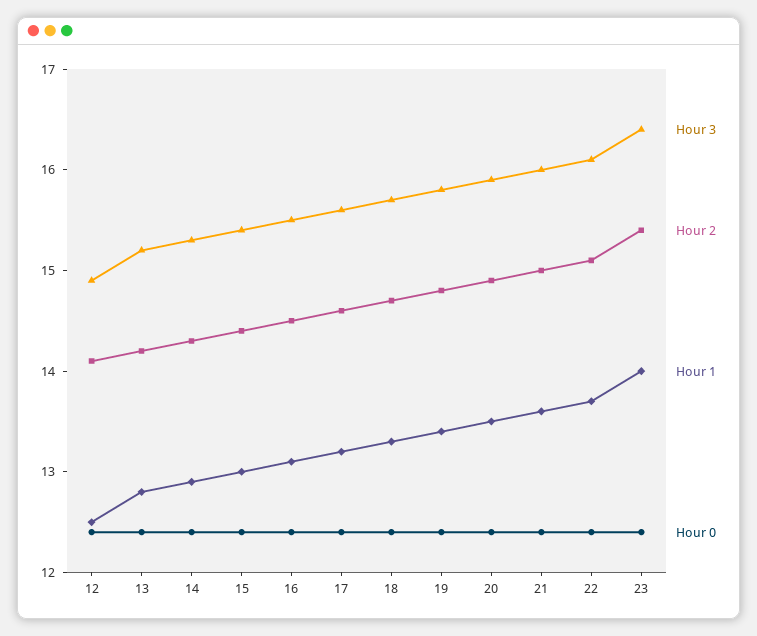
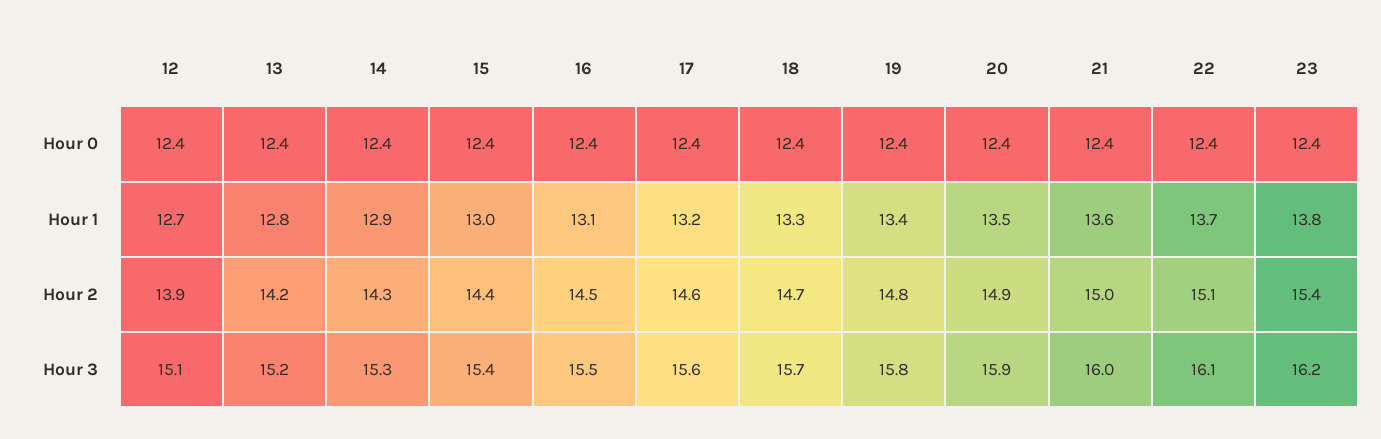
Hour 3, 12: 14.9 -> 15.1
Hour 2, 12: 14.1 -> 13.9
Hour 1, 12: 12.5 -> 12.7
Hour 3, 23: 16.4 -> 16.2
Hour 1, 23: 14 -> 13.8

